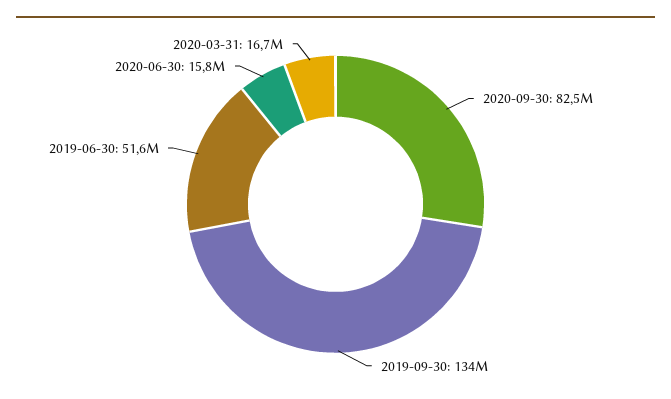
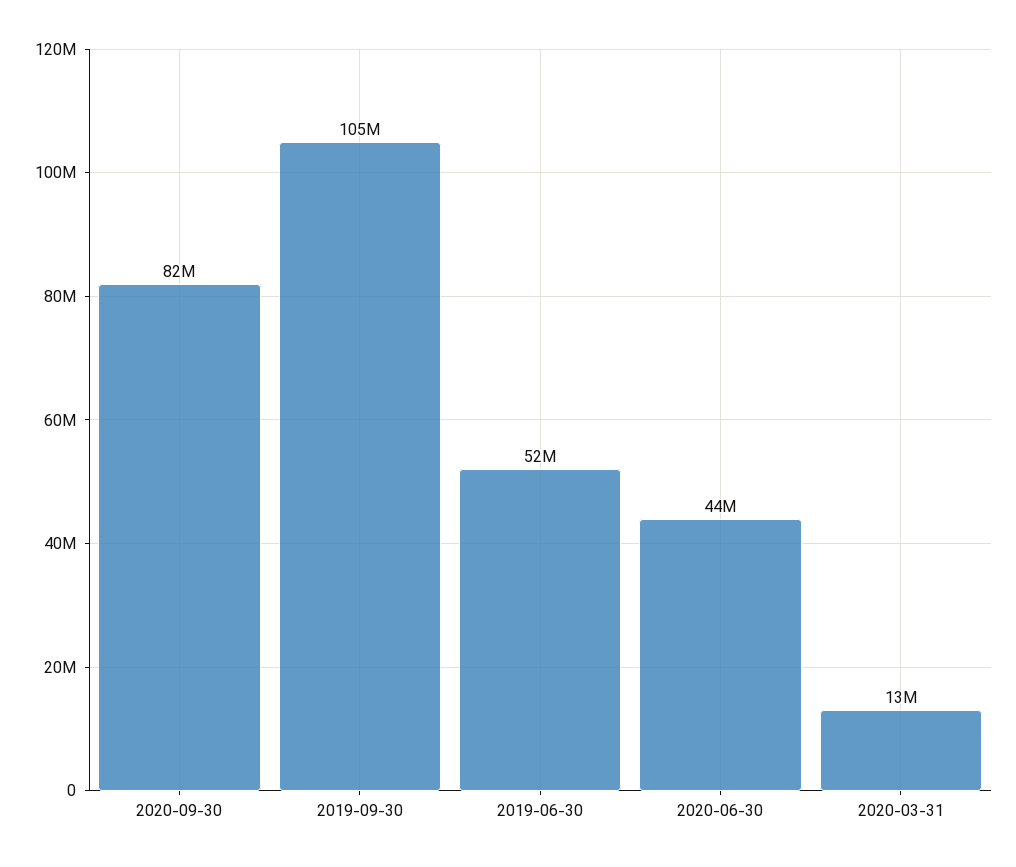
2019-09-30: 134000000 -> 105000000
2020-06-30: 15800000 -> 44000000
2020-03-31: 16700000 -> 13000000

